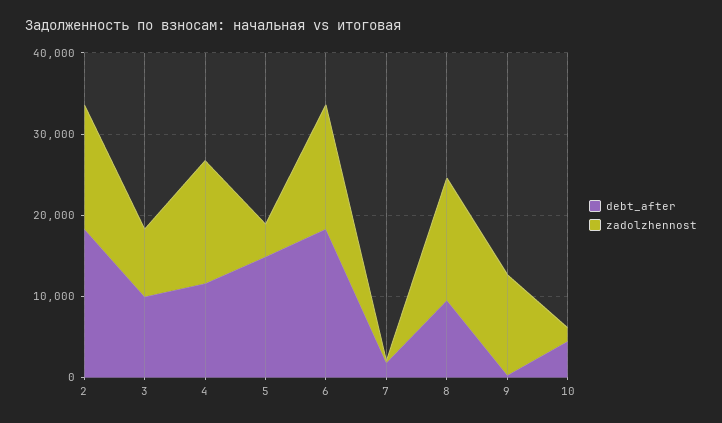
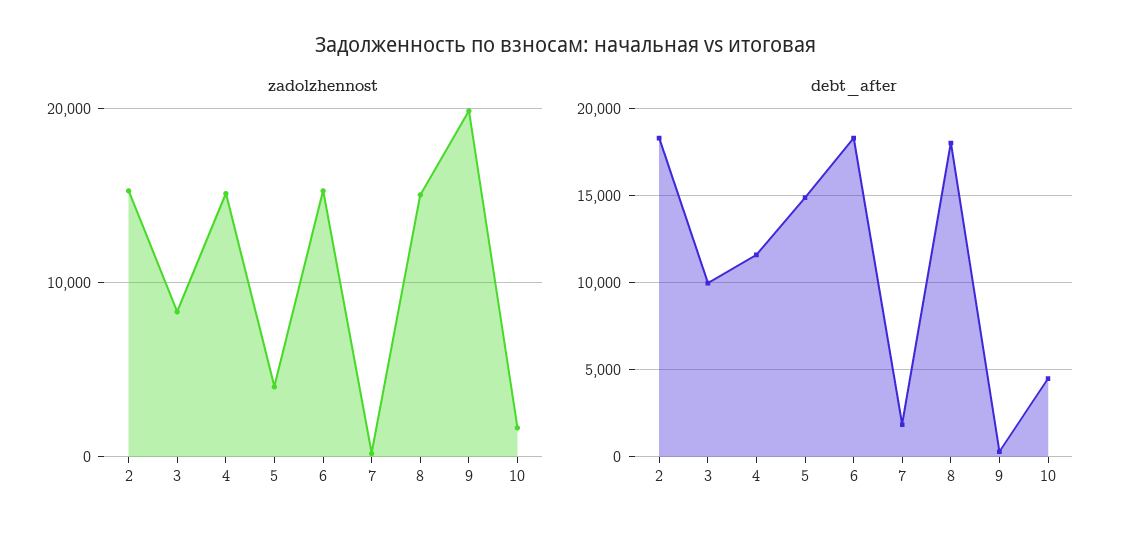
debt_after, 8: 10000 -> 18000
zadolzhennost, 9: 12000 -> 20000

